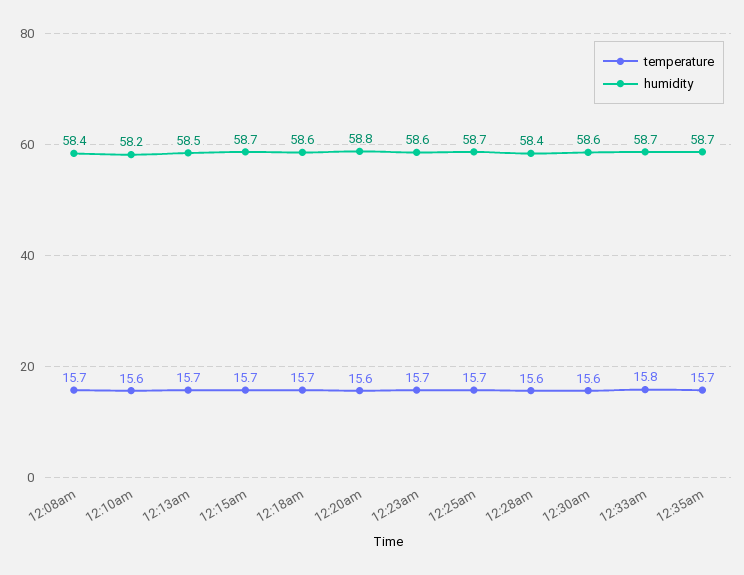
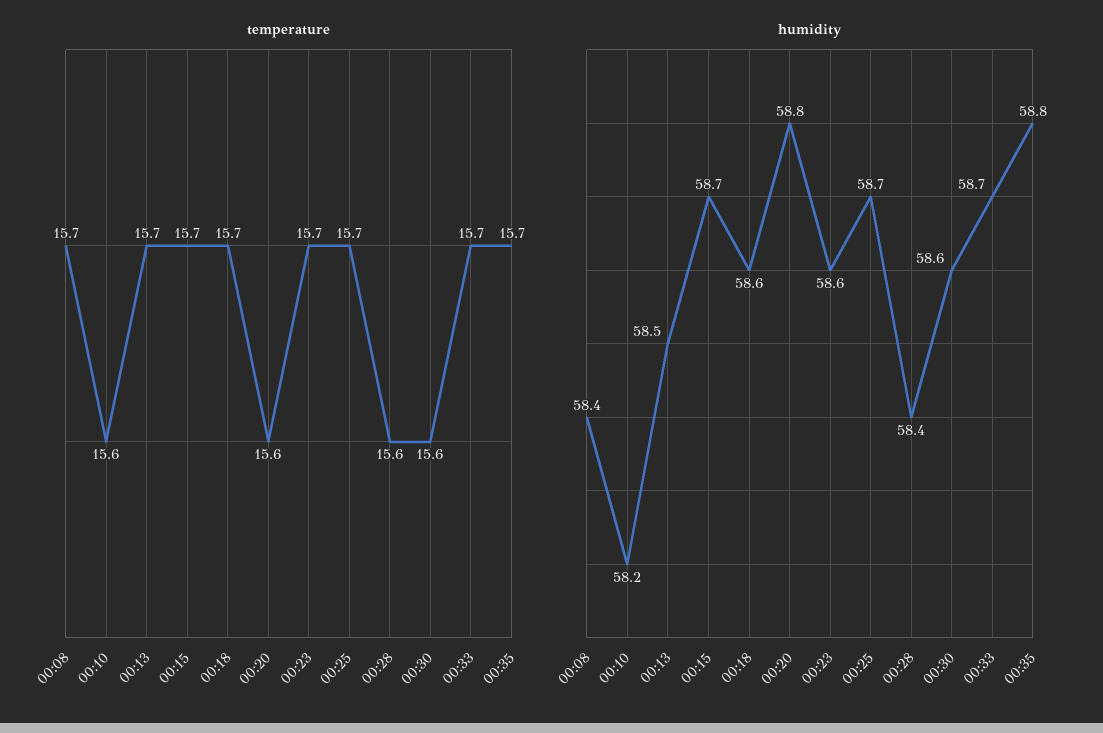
temperature, 12:33am: 15.8 -> 15.7
humidity, 12:35am: 58.7 -> 58.8

